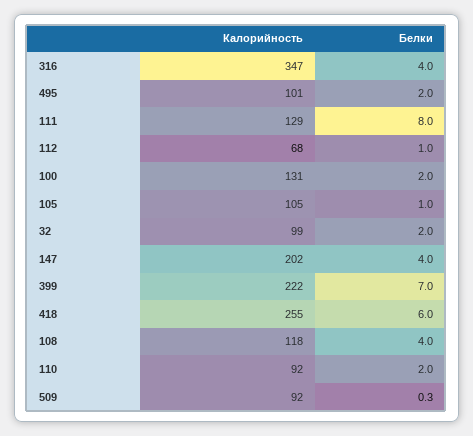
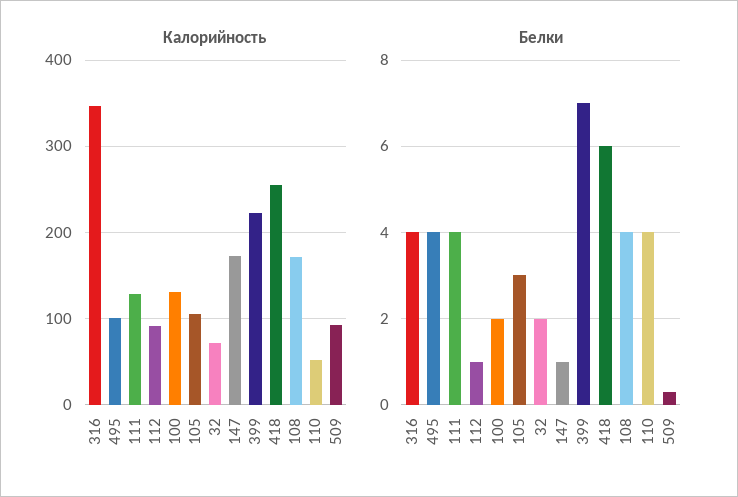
Белки, 495: 2 -> 4
Белки, 111: 8 -> 4
Калорийность, 112: 68 -> 90
Белки, 105: 1 -> 3
Калорийность, 32: 99 -> 70
Калорийность, 147: 202 -> 170
Белки, 147: 4 -> 1
Калорийность, 108: 118 -> 170
Калорийность, 110: 92 -> 50
Белки, 110: 2 -> 4

